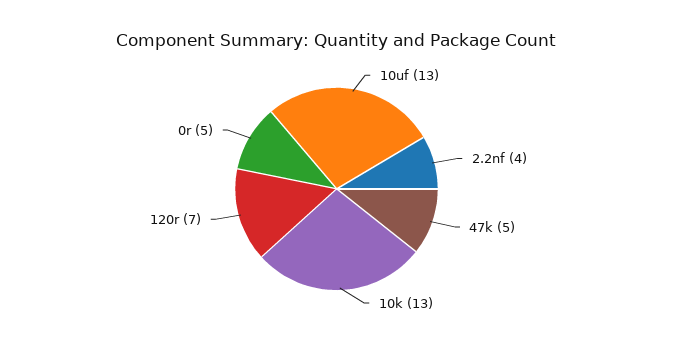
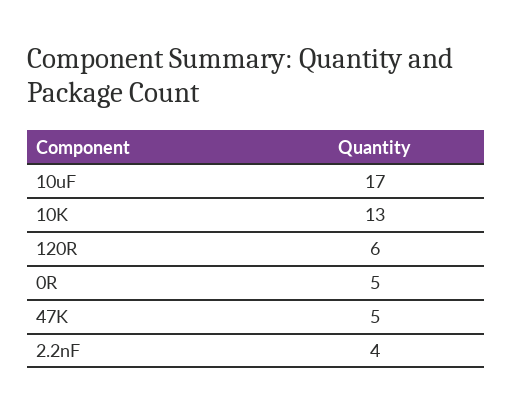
10uf: 13 -> 17
120r: 7 -> 6

